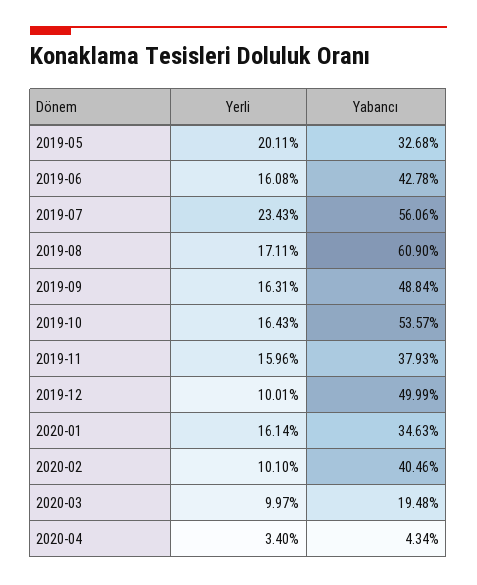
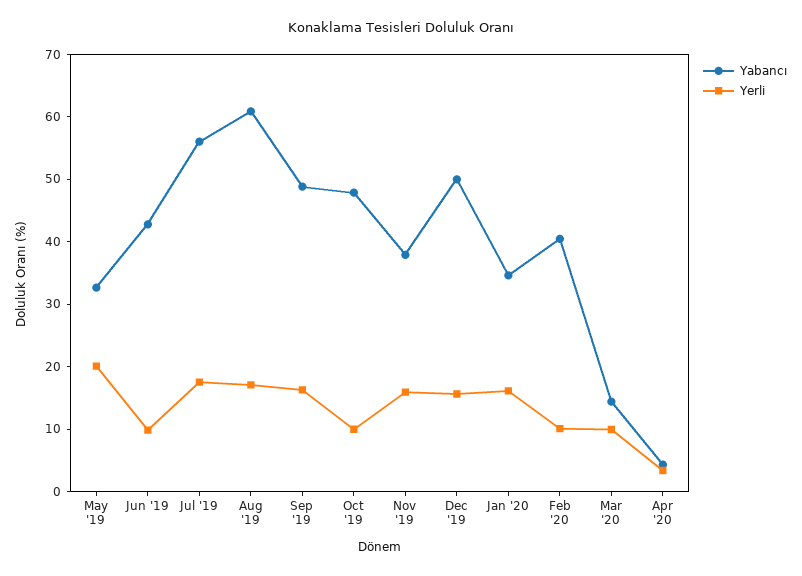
Yerli, 2019-06: 16.08 -> 10
Yerli, 2019-07: 23.43 -> 18
Yerli, 2019-10: 16.43 -> 10
Yabancı, 2019-10: 53.57 -> 48
Yerli, 2019-12: 10.01 -> 16
Yabancı, 2020-03: 19.48 -> 14

